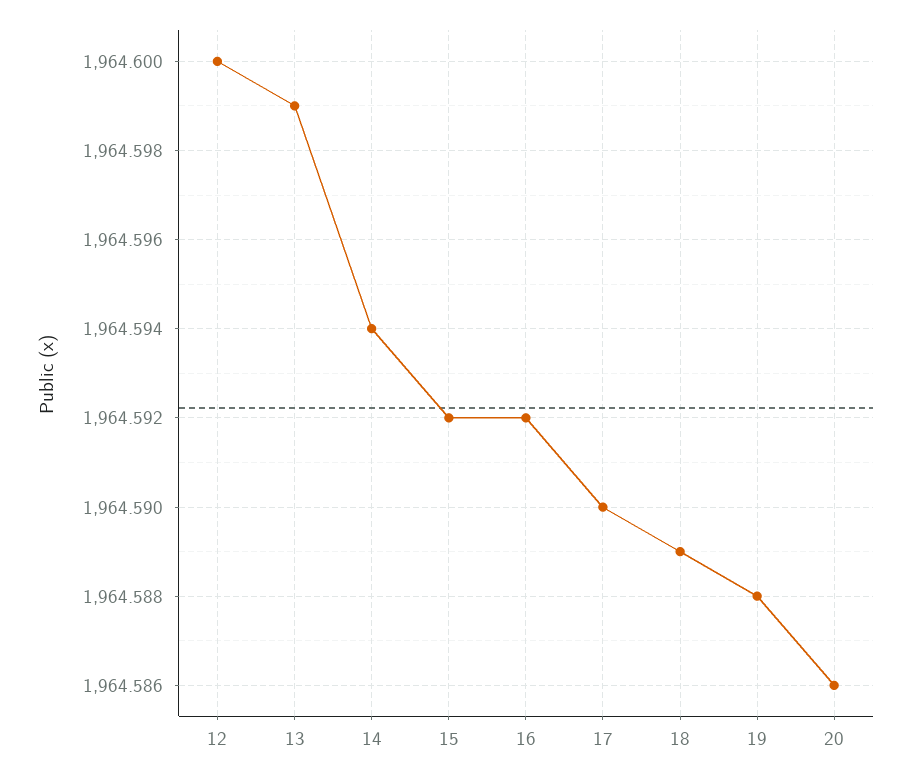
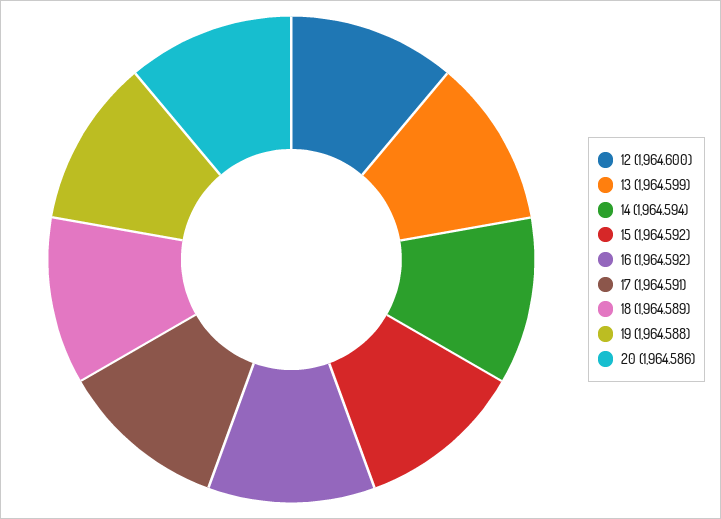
17: 1964.59 -> 1964.591

